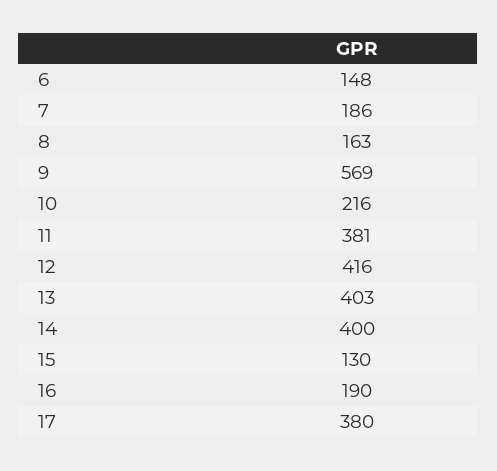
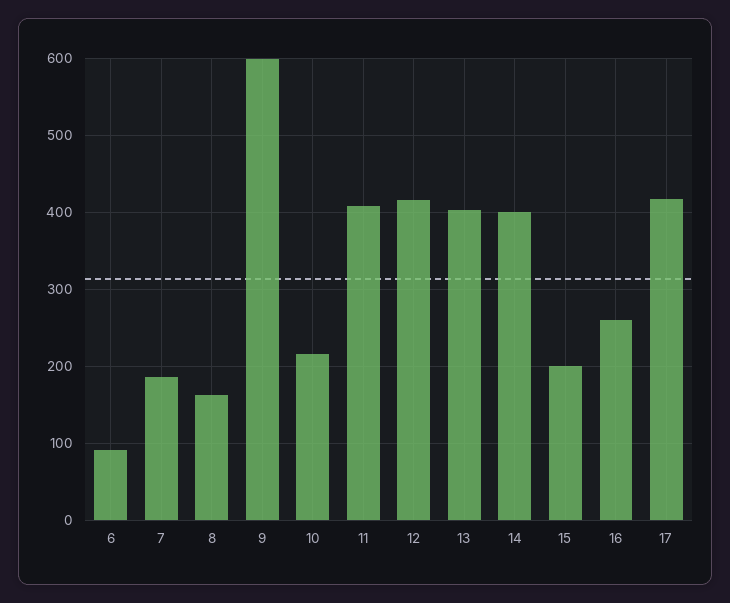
6: 148 -> 90
9: 569 -> 600
11: 381 -> 410
15: 130 -> 200
16: 190 -> 260
17: 380 -> 420

